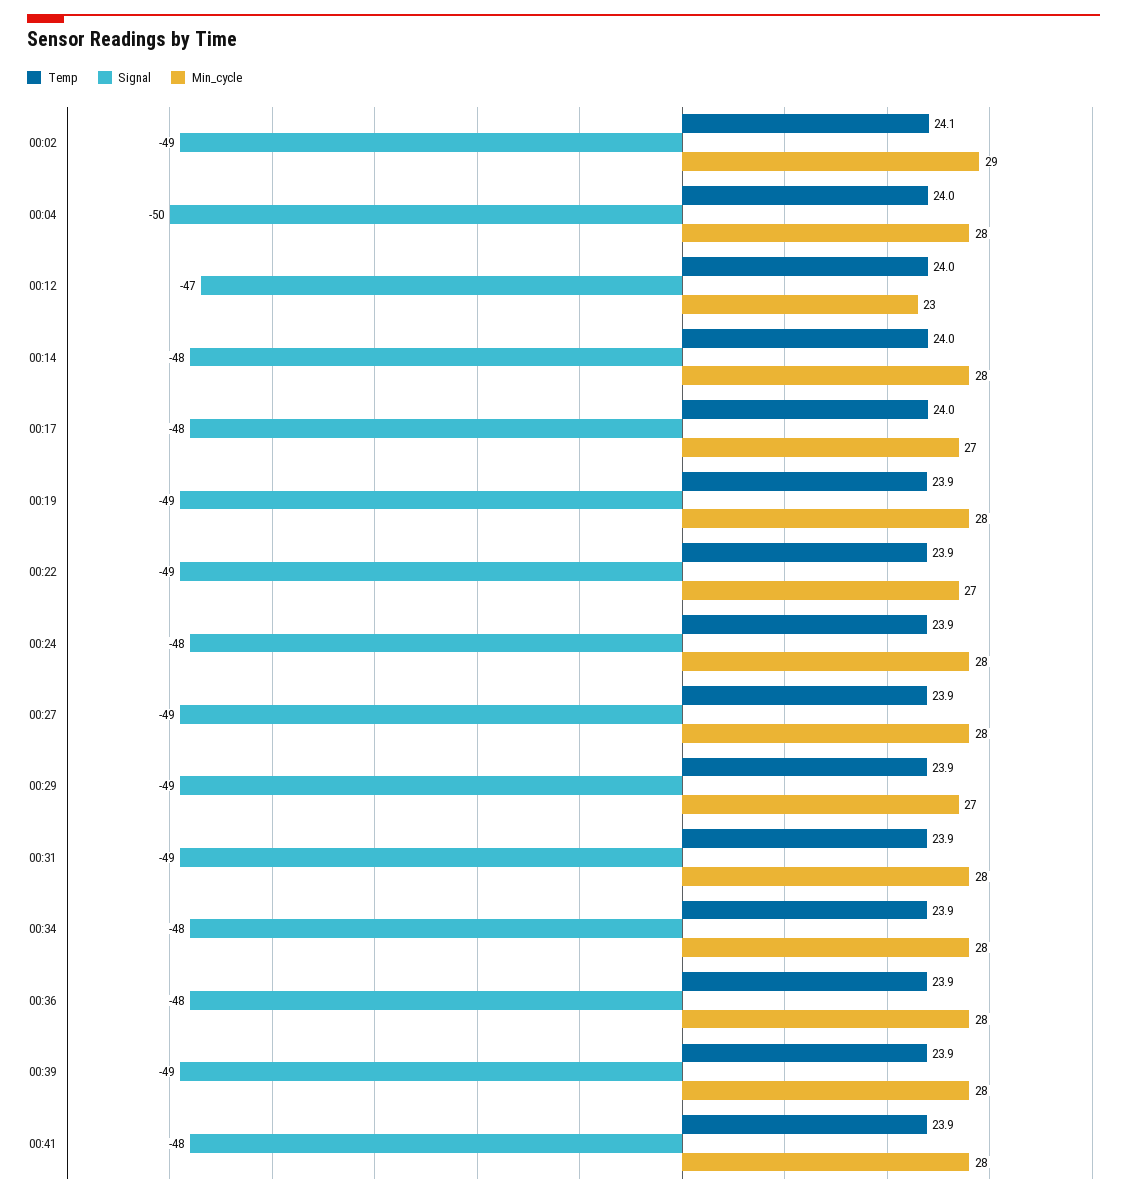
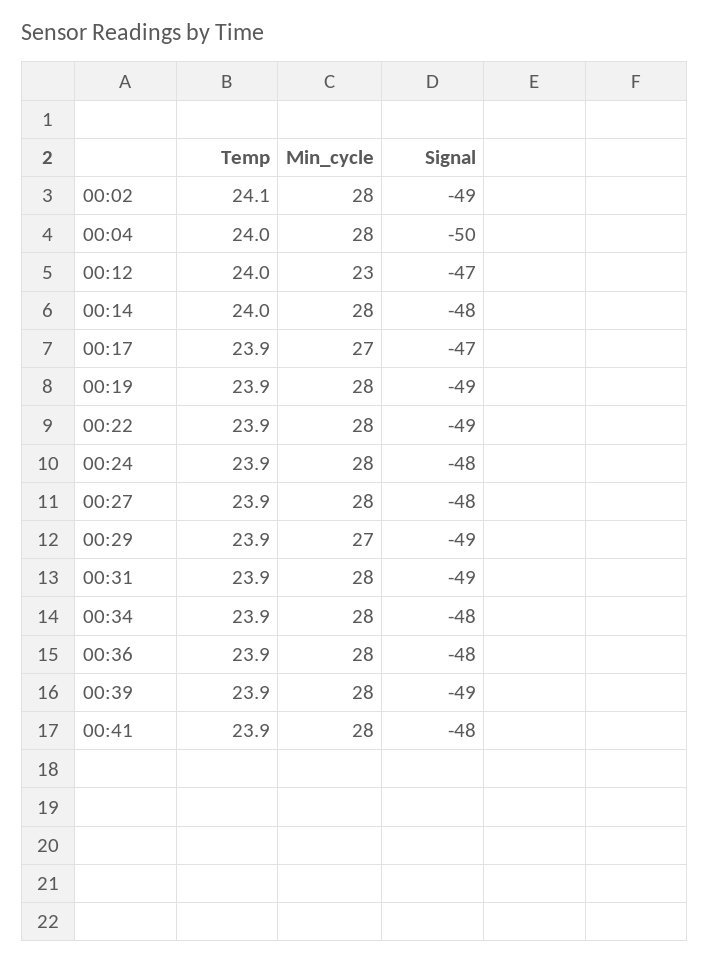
Min_cycle, 00:02: 29 -> 28
Temp, 00:17: 24 -> 23.9
Signal, 00:17: -48 -> -47
Min_cycle, 00:22: 27 -> 28
Signal, 00:27: -49 -> -48

